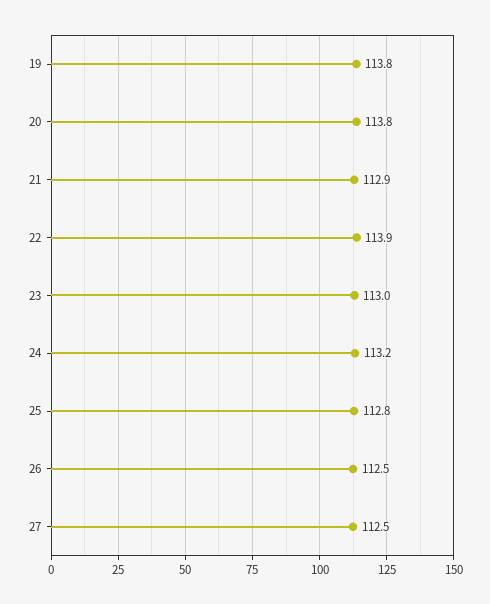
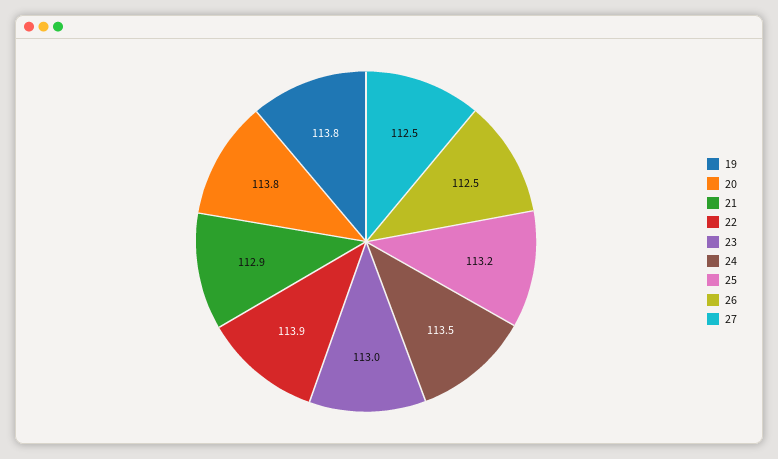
24: 113.2 -> 113.5
25: 112.8 -> 113.2

